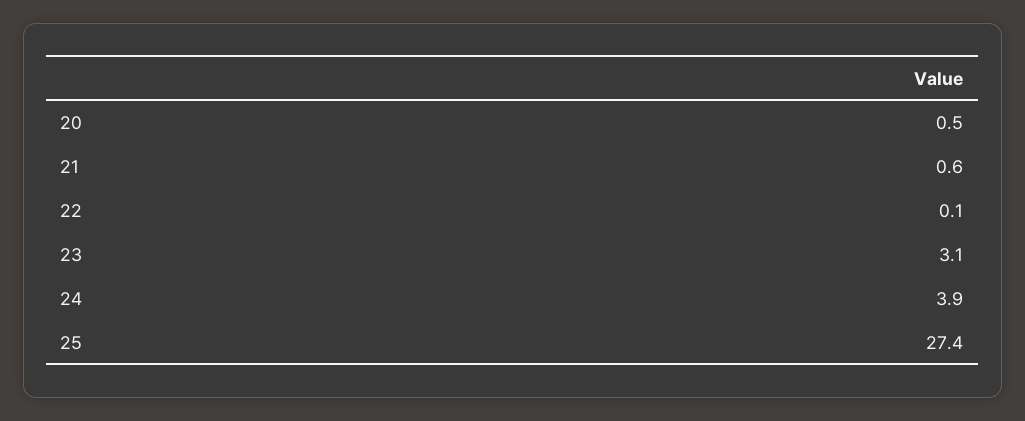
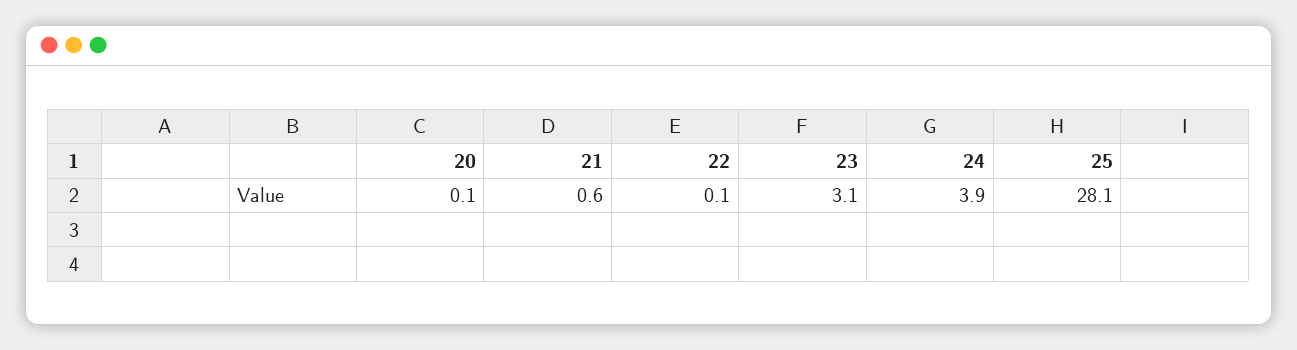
20: 0.5 -> 0.1
25: 27.4 -> 28.1

